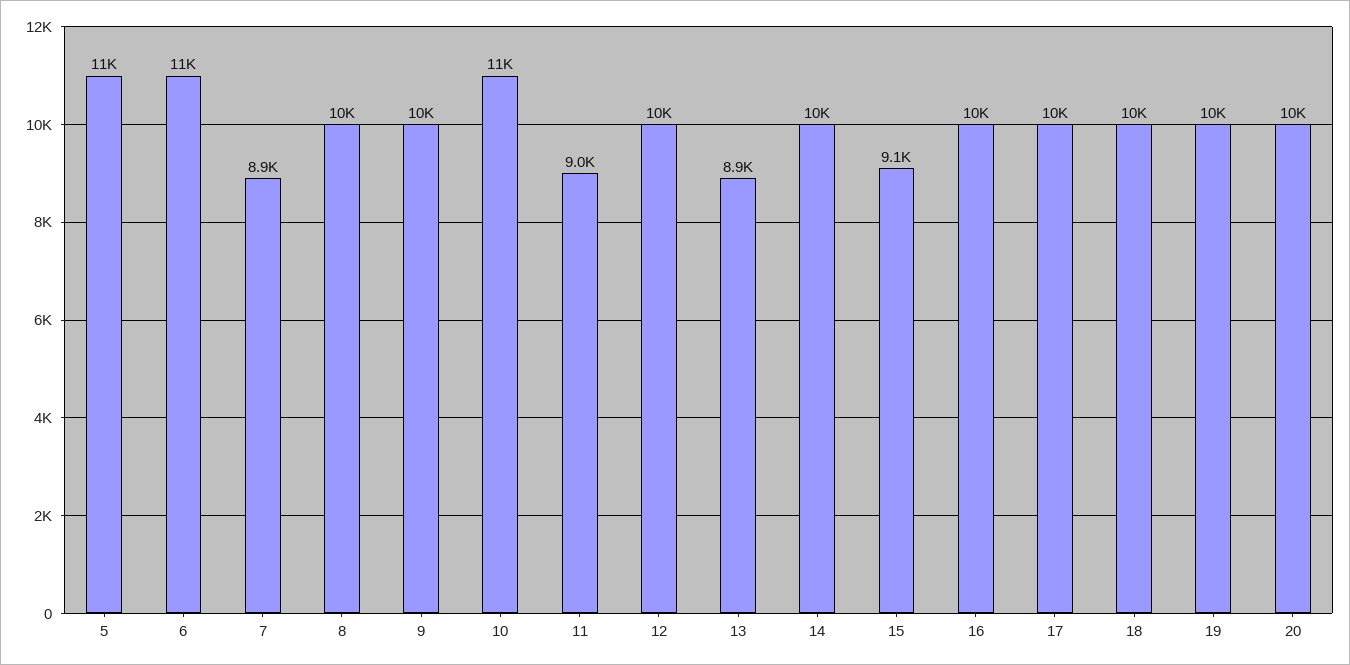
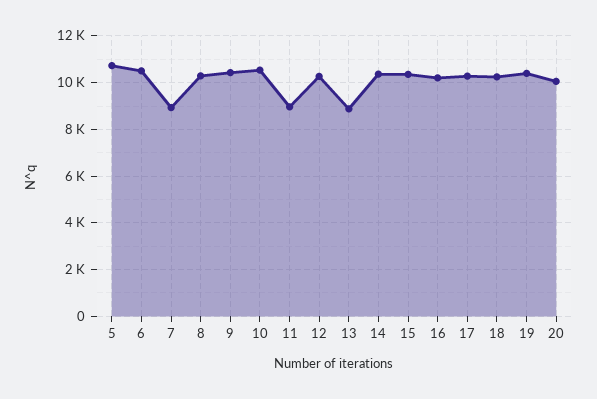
15: 9100 -> 10500

